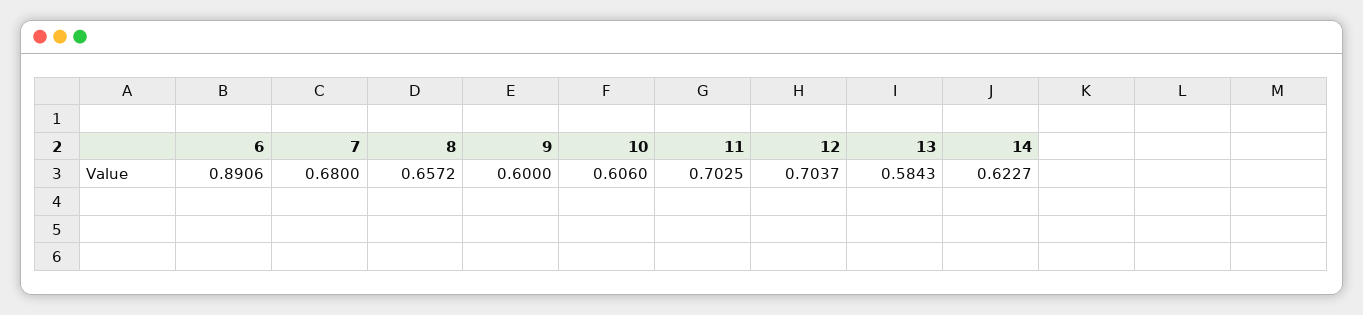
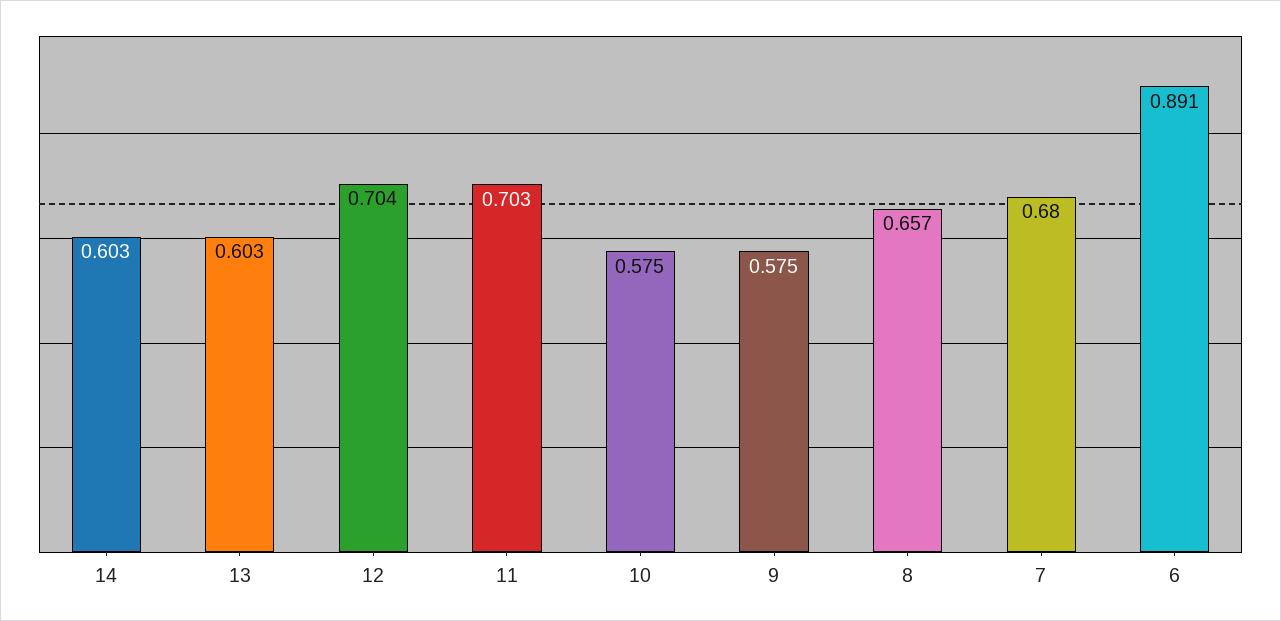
9: 0.6 -> 0.575
10: 0.606 -> 0.575
13: 0.5843 -> 0.603
14: 0.6227 -> 0.603

